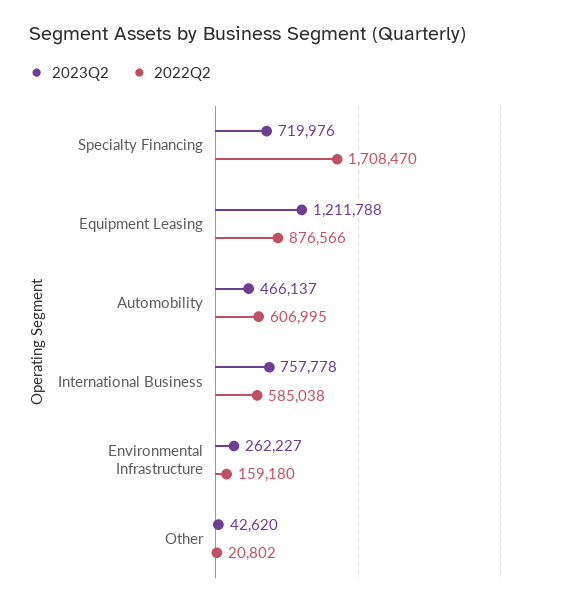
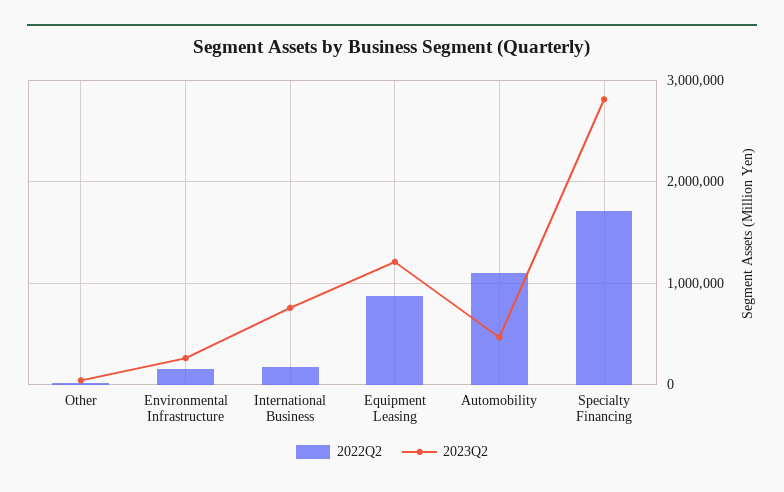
2023Q2, Specialty Financing: 719976 -> 2800000
2022Q2, Automobility: 606995 -> 1100000
2022Q2, International Business: 585038 -> 200000

